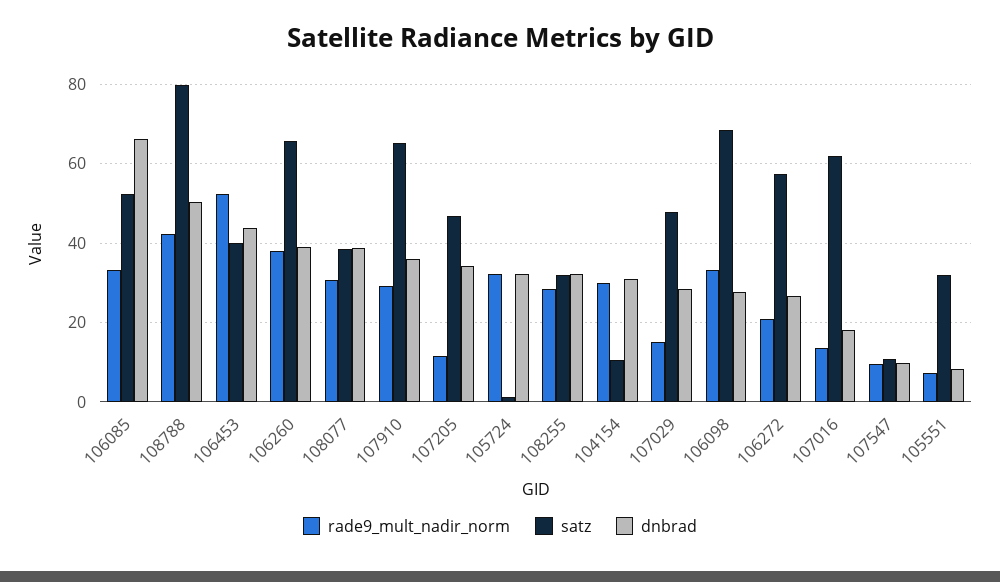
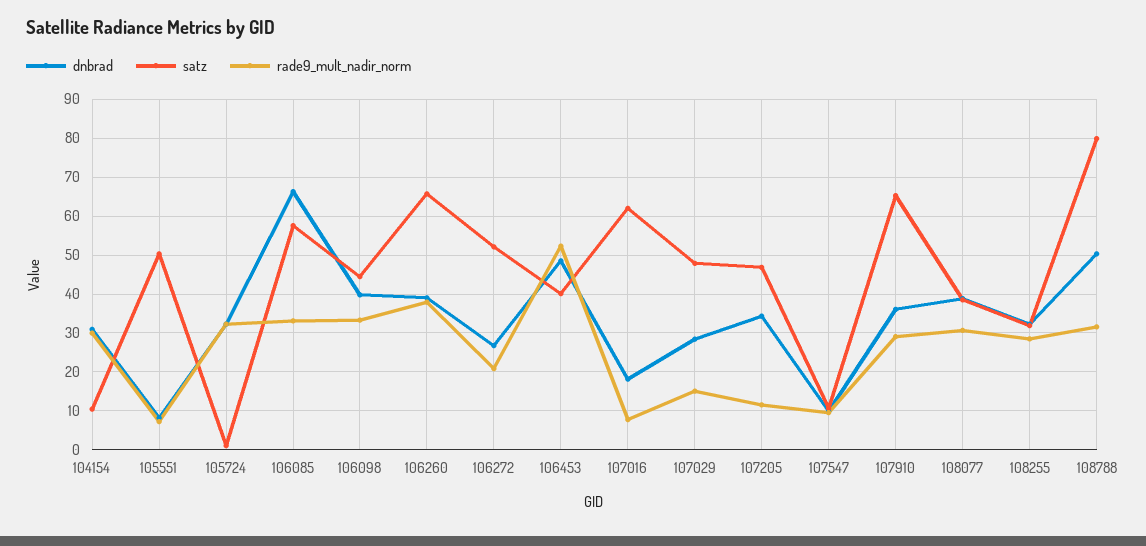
satz, 106085: 52 -> 58
rade9_mult_nadir_norm, 108788: 42 -> 32
dnbrad, 106453: 44 -> 48
satz, 106098: 68 -> 44
dnbrad, 106098: 28 -> 40
satz, 106272: 58 -> 52
rade9_mult_nadir_norm, 107016: 14 -> 8
satz, 105551: 32 -> 50

